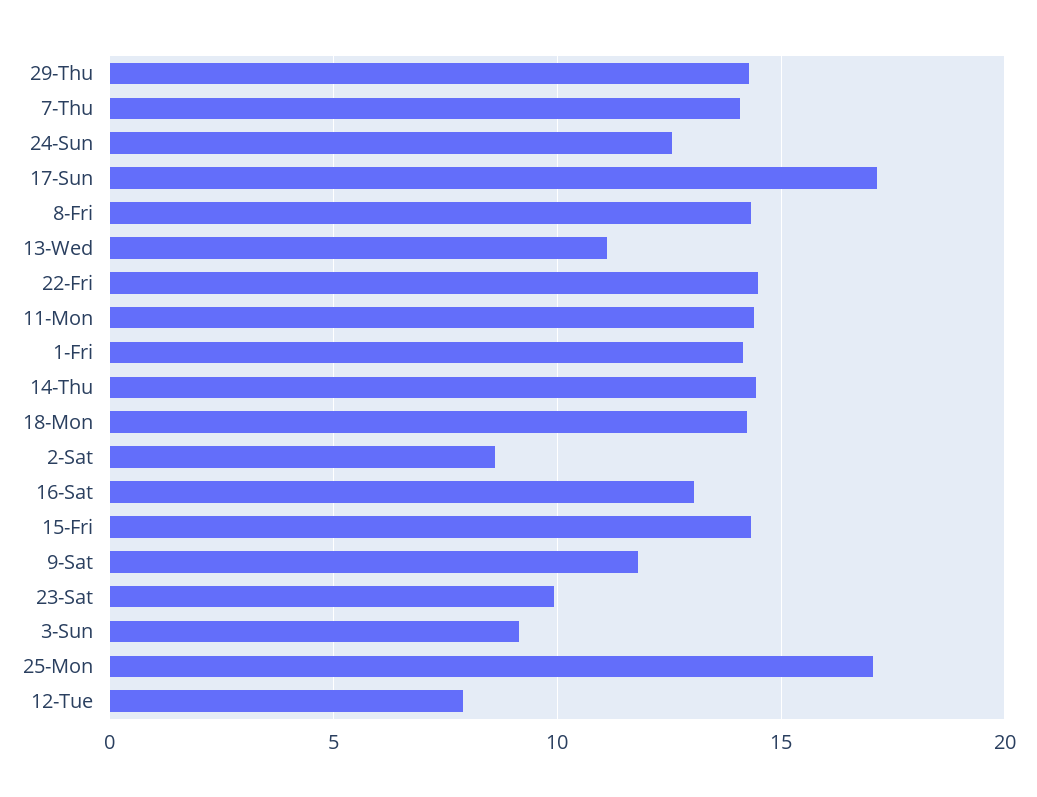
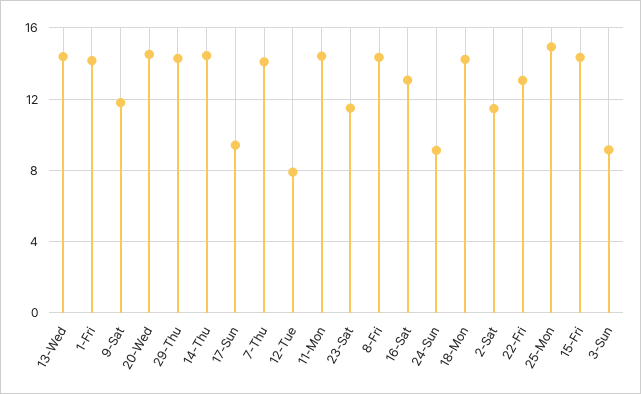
24-Sun: 12.5 -> 9
17-Sun: 17 -> 9.5
13-Wed: 11 -> 14.5
22-Fri: 14.5 -> 13
2-Sat: 8.5 -> 11.5
23-Sat: 10 -> 11.5
25-Mon: 17 -> 15
20-Wed: none -> 14.5

